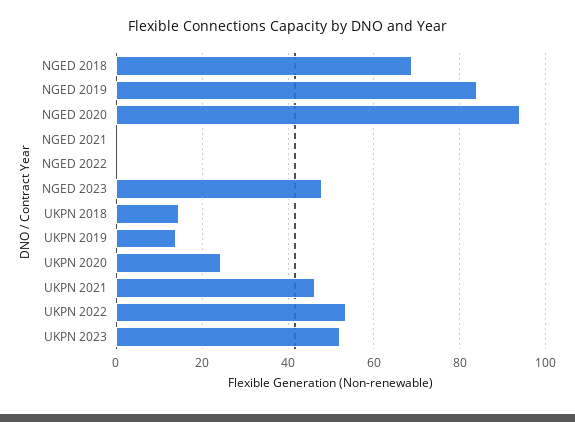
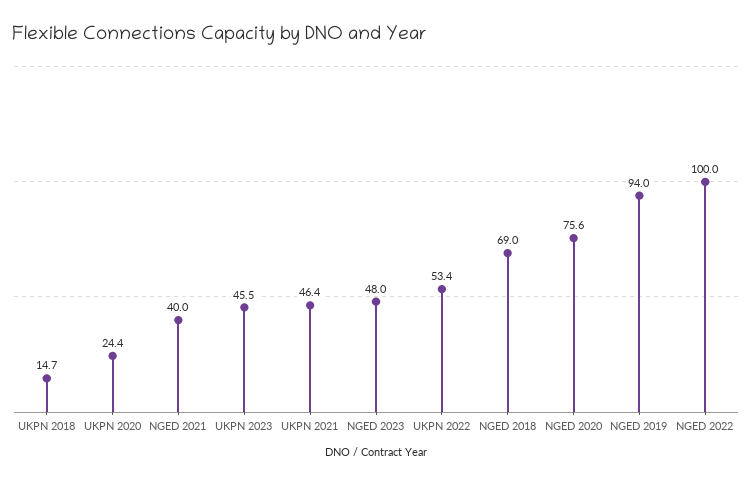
NGED 2019: 84 -> 94
NGED 2020: 94 -> 75.6
NGED 2021: 0 -> 40
NGED 2022: 0 -> 100
UKPN 2019: 14 -> none
UKPN 2023: 52 -> 45.5

